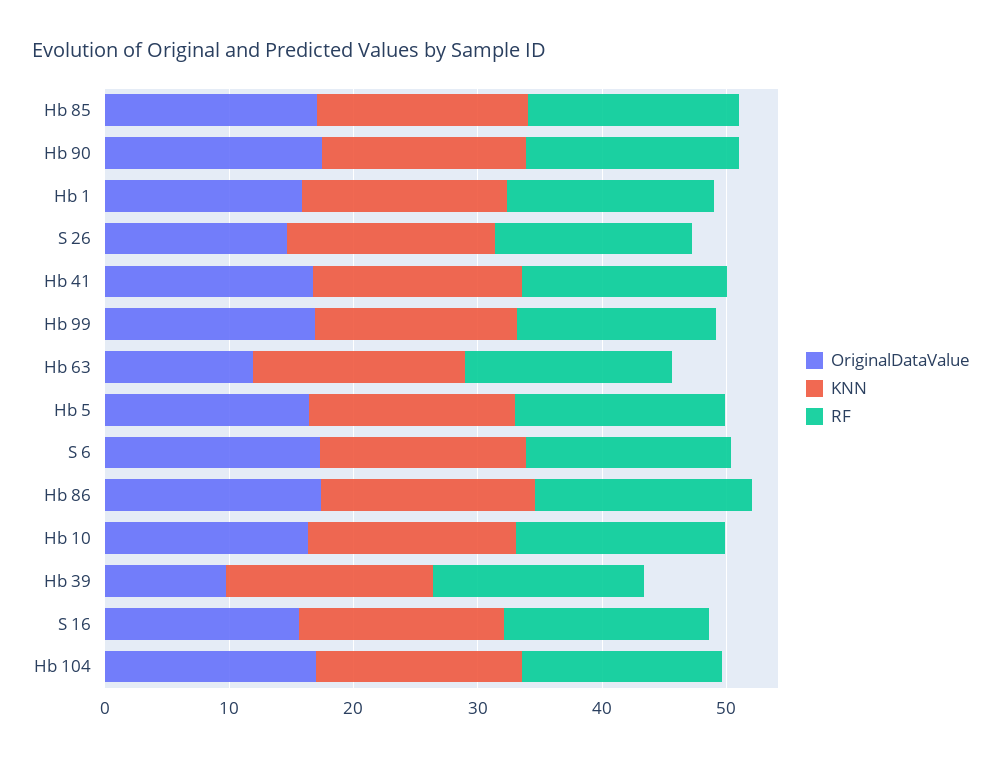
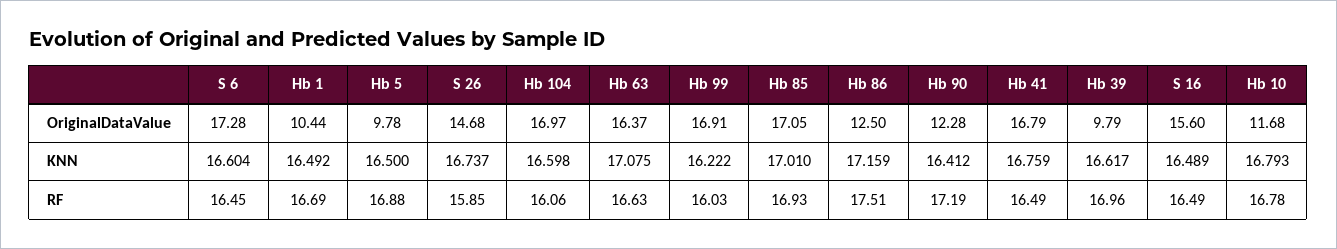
OriginalDataValue, Hb 90: 18 -> 12.28
OriginalDataValue, Hb 1: 16 -> 10.44
OriginalDataValue, Hb 63: 12 -> 16.37
OriginalDataValue, Hb 5: 16 -> 9.78
OriginalDataValue, Hb 86: 18 -> 12.5
OriginalDataValue, Hb 10: 16 -> 11.68

